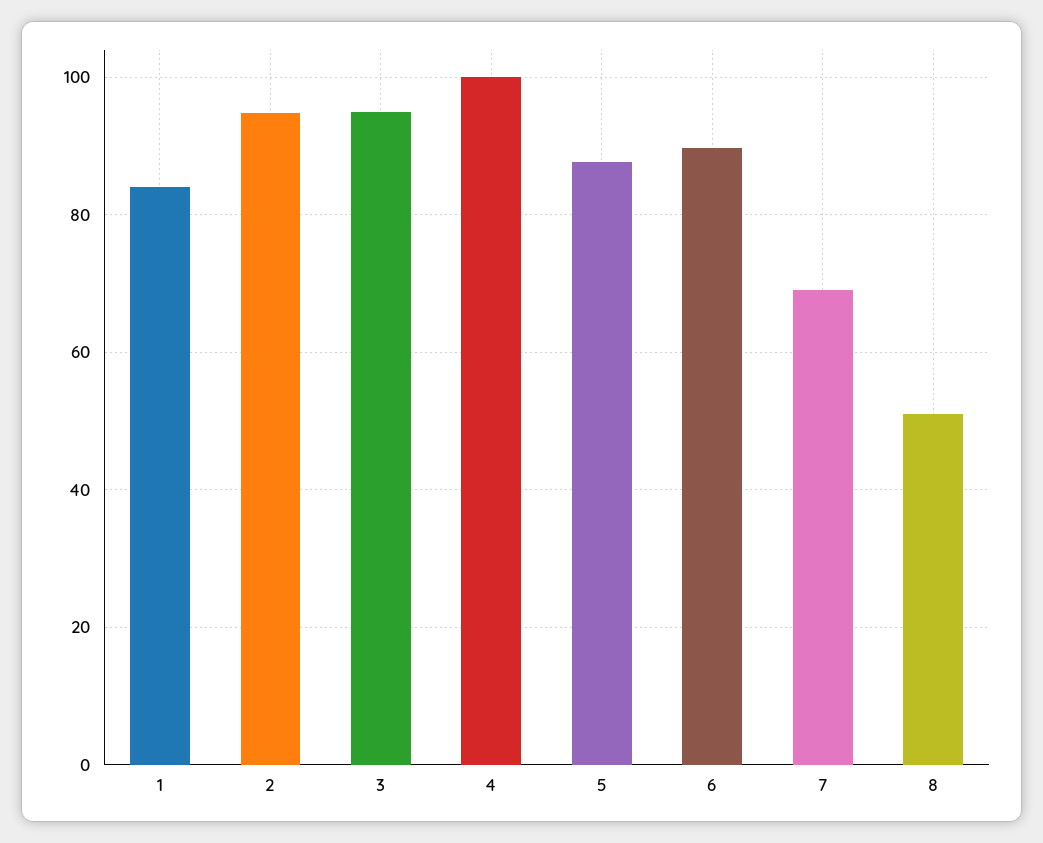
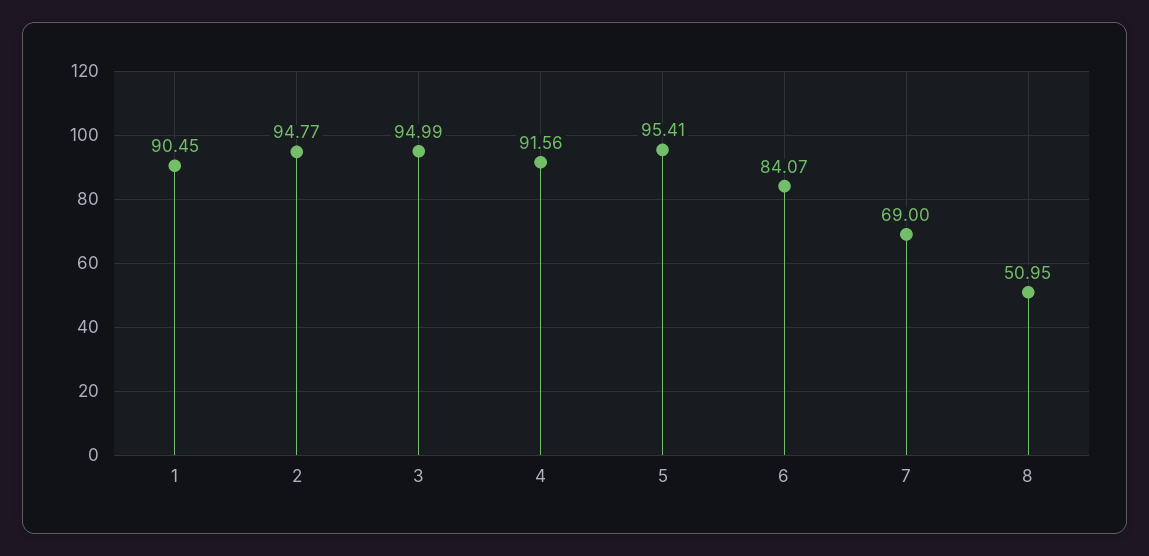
1: 84 -> 90.45
4: 100 -> 91.56
5: 88 -> 95.41
6: 90 -> 84.07

